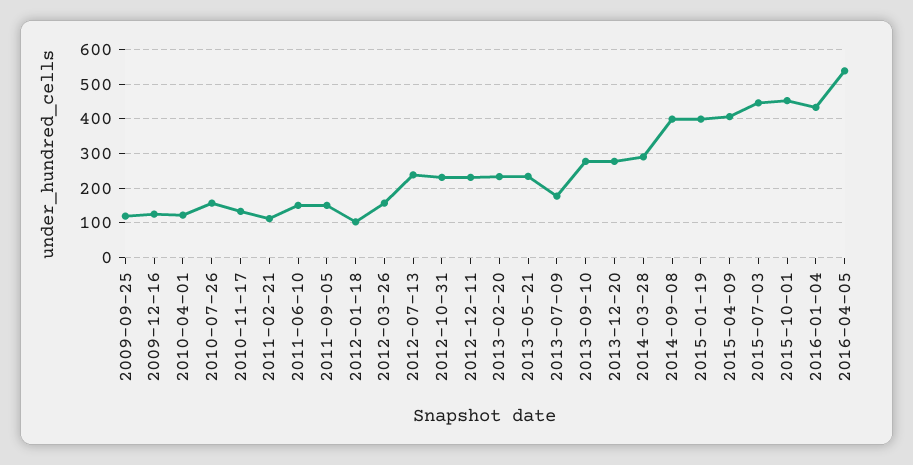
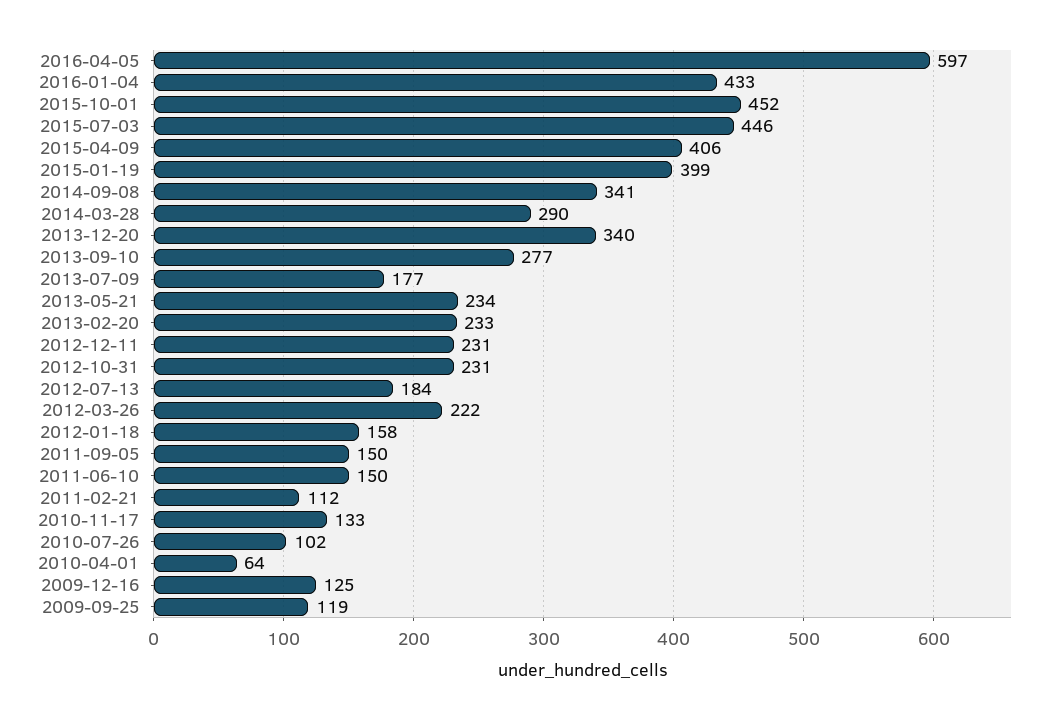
2010-04-01: 120 -> 64
2010-07-26: 160 -> 102
2012-01-18: 100 -> 158
2012-03-26: 160 -> 222
2012-07-13: 240 -> 184
2013-12-20: 280 -> 340
2014-09-08: 400 -> 341
2016-04-05: 540 -> 597

